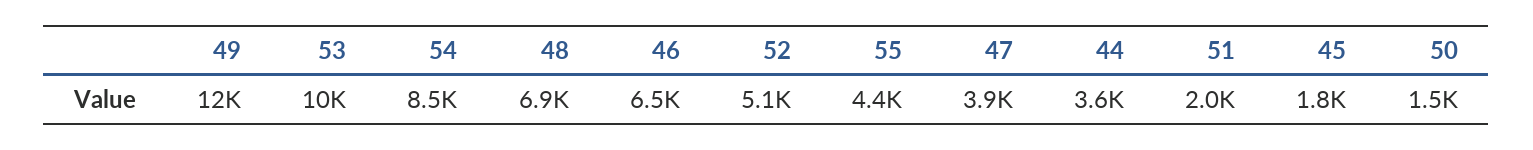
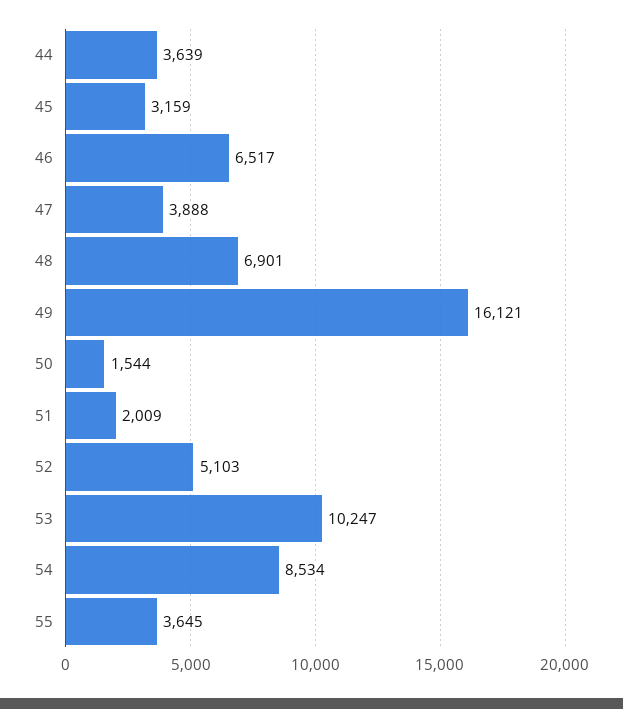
49: 12000 -> 16121
55: 4400 -> 3645
45: 1800 -> 3159

